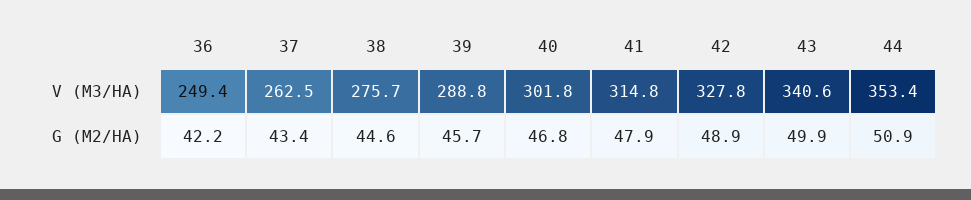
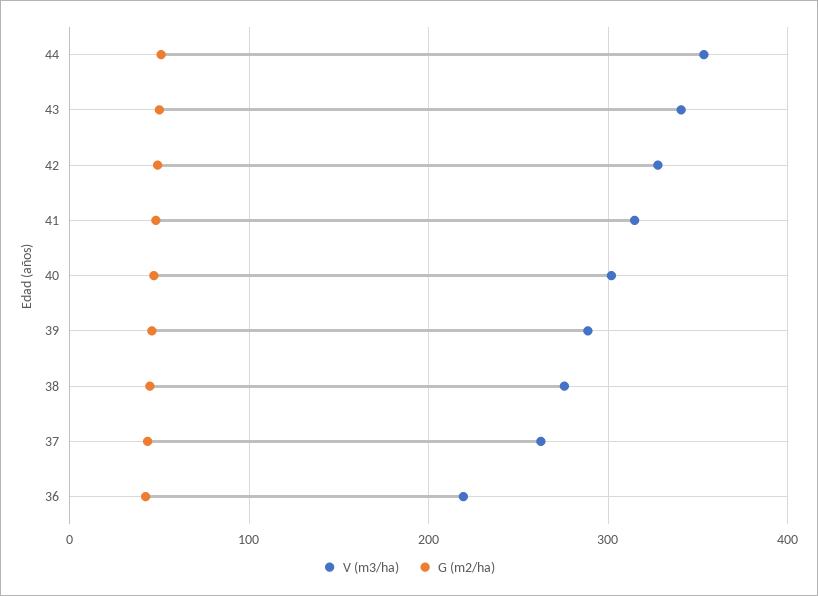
V (M3/HA), 36: 249.4 -> 220

